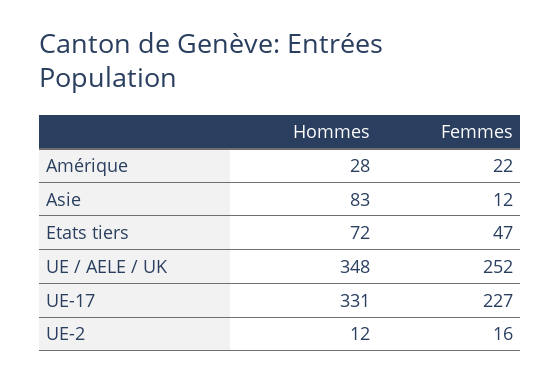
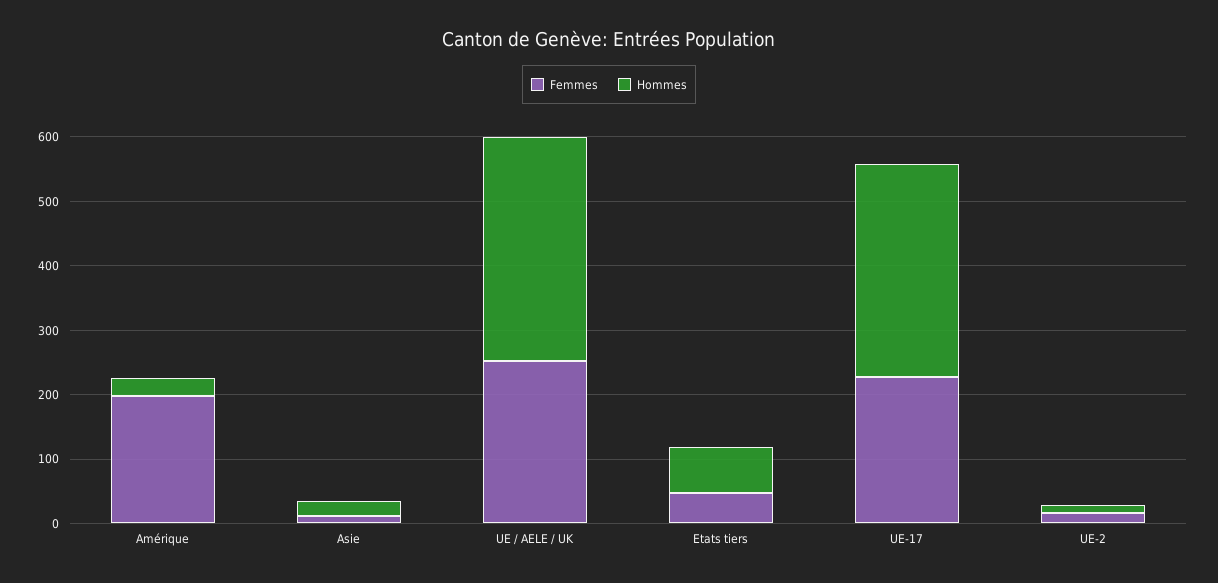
Femmes, Amérique: 22 -> 200
Hommes, Asie: 83 -> 20

